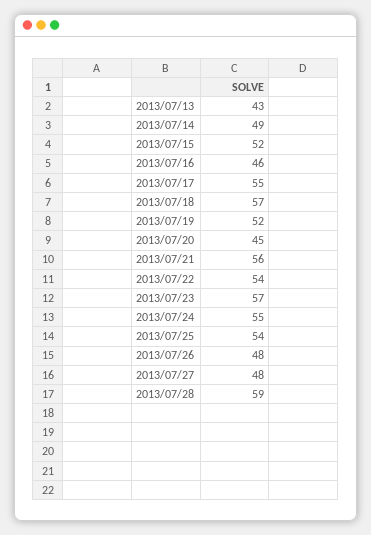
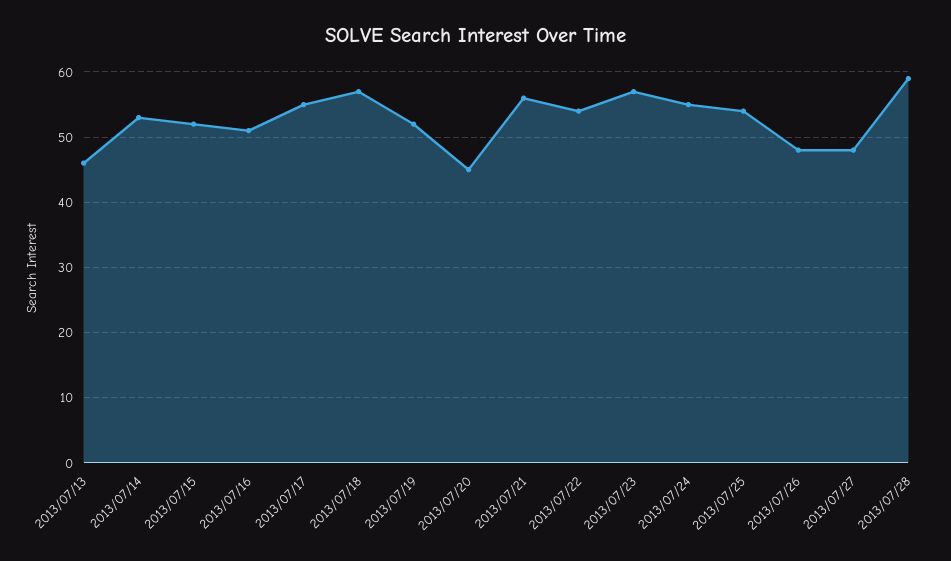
2013/07/13: 43 -> 46
2013/07/14: 49 -> 53
2013/07/16: 46 -> 51

